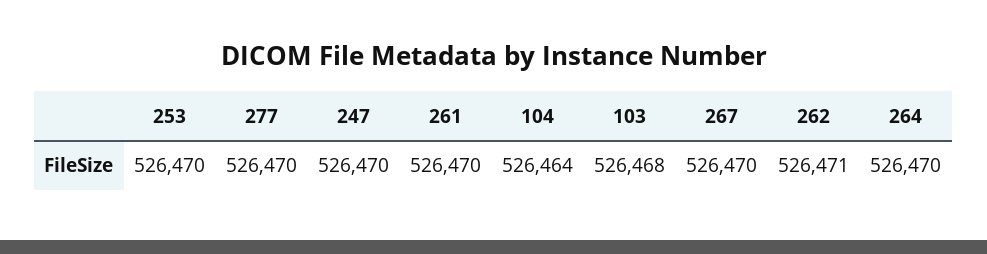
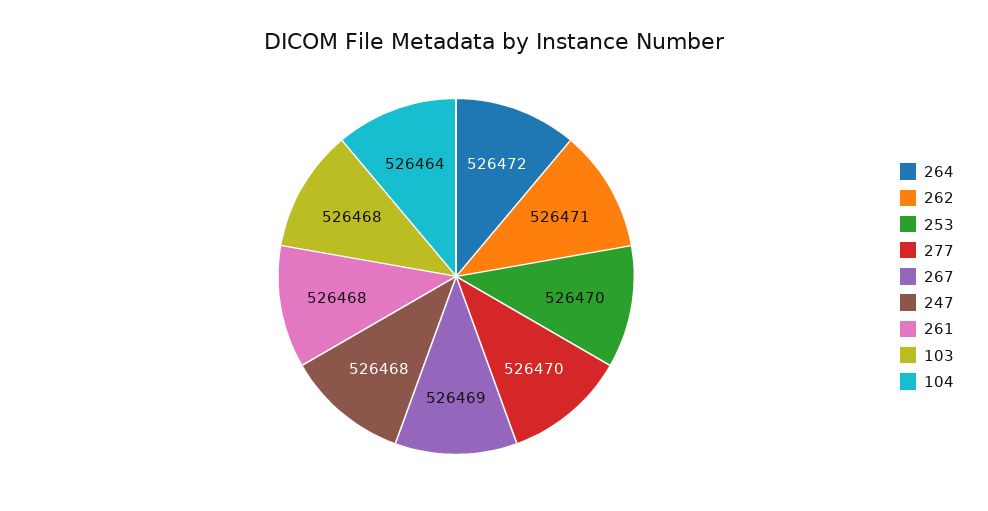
247: 526470 -> 526468
261: 526470 -> 526468
267: 526470 -> 526469
264: 526470 -> 526472

